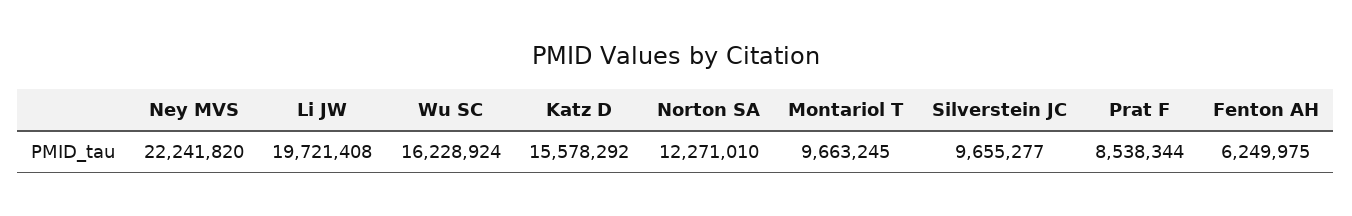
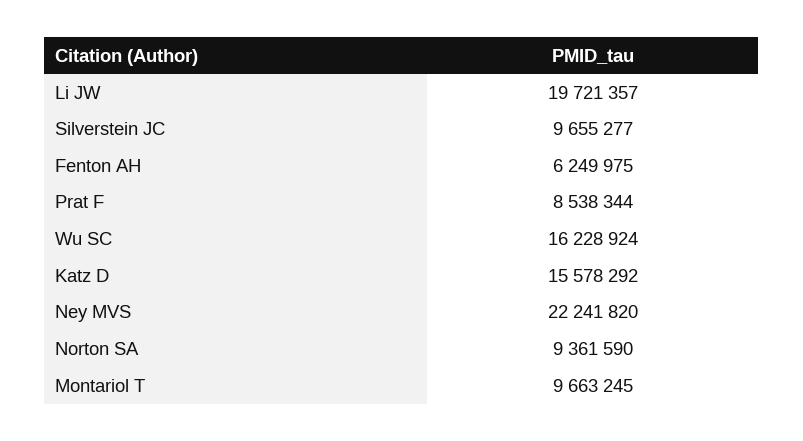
Li JW: 19721408 -> 19721357
Norton SA: 12271010 -> 9361590

